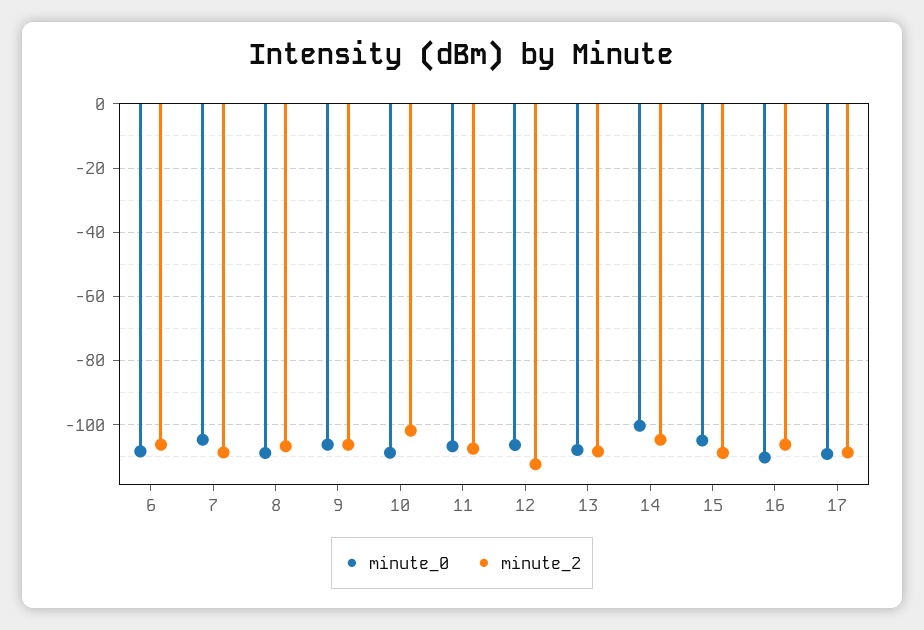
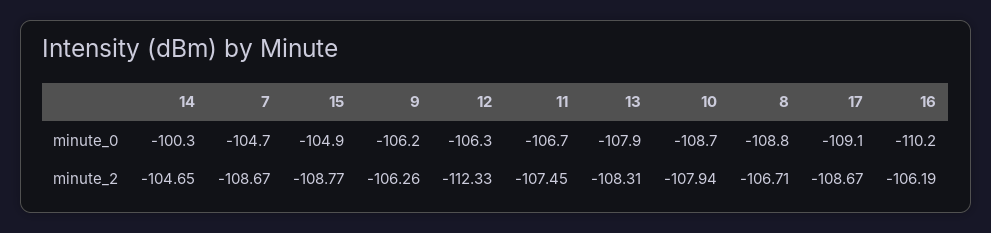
minute_0, 6: -108 -> none
minute_2, 6: -106 -> none
minute_2, 10: -102 -> -107.94

